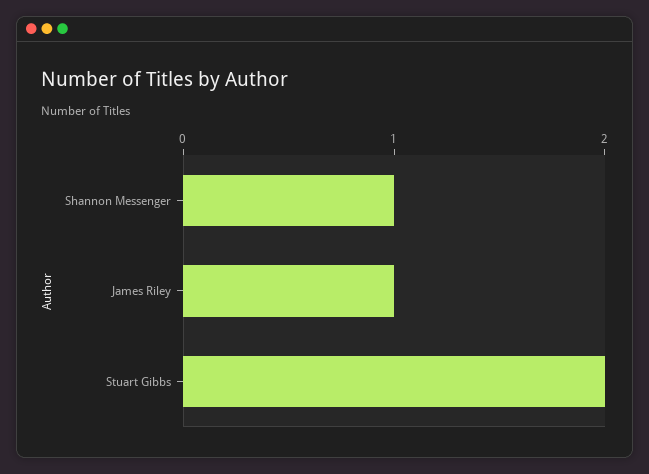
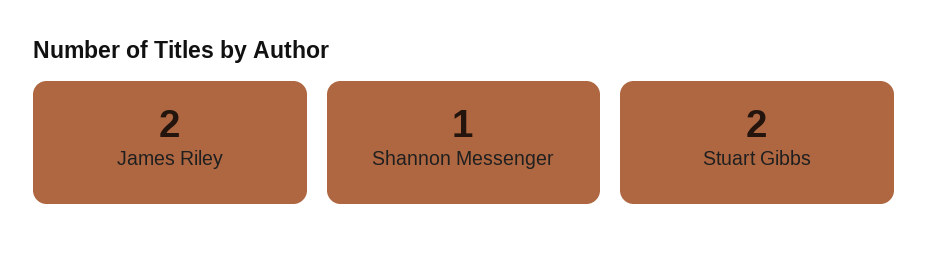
James Riley: 1 -> 2

